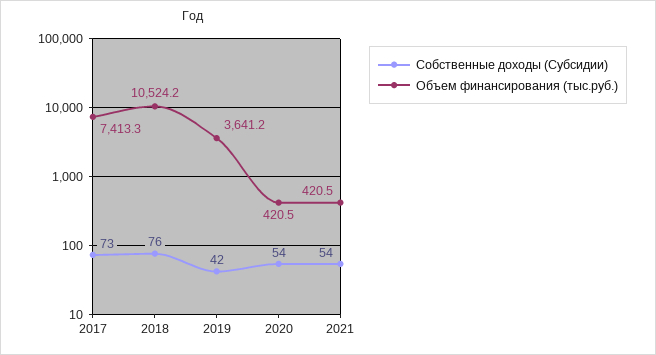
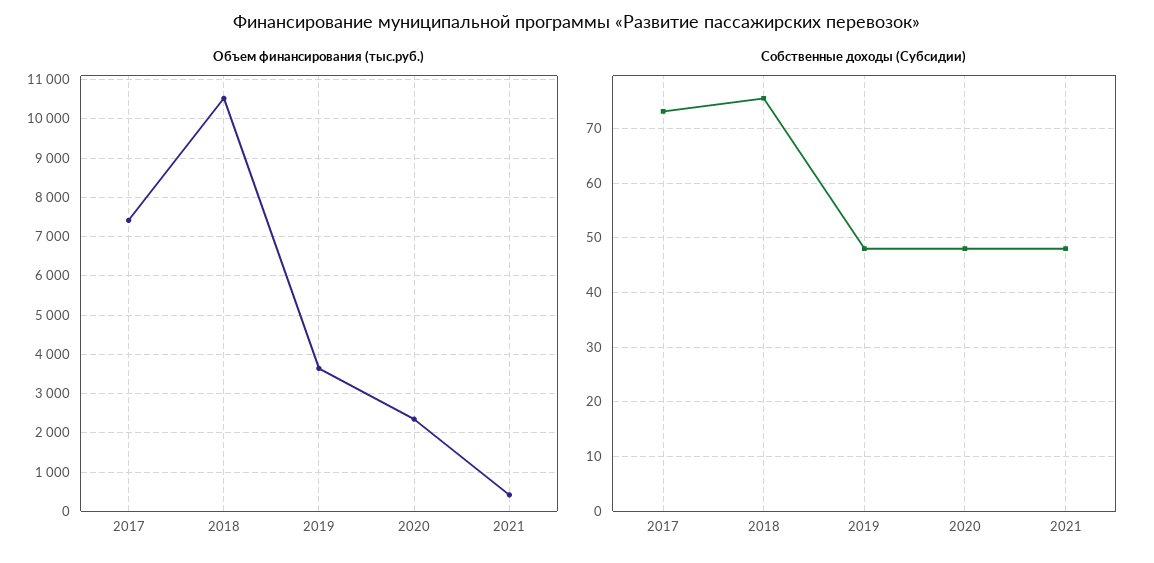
Собственные доходы (Субсидии), 2019: 42 -> 48
Собственные доходы (Субсидии), 2020: 54 -> 48
Объем финансирования (тыс.руб.), 2020: 420.5 -> 2400
Собственные доходы (Субсидии), 2021: 54 -> 48

